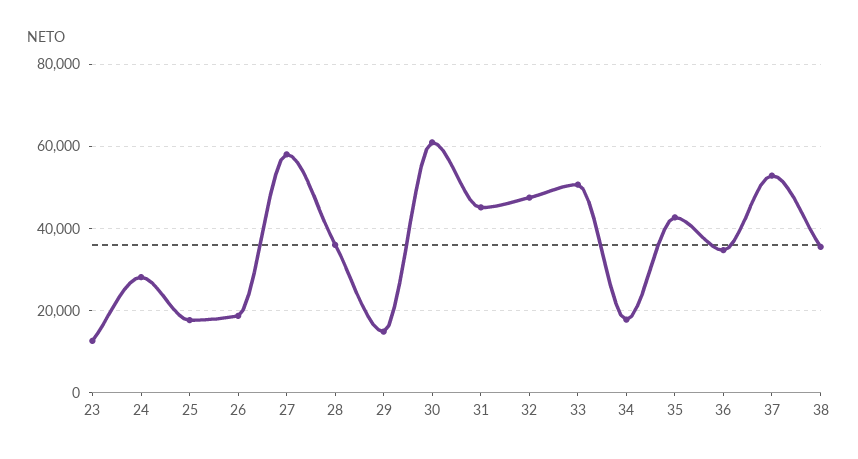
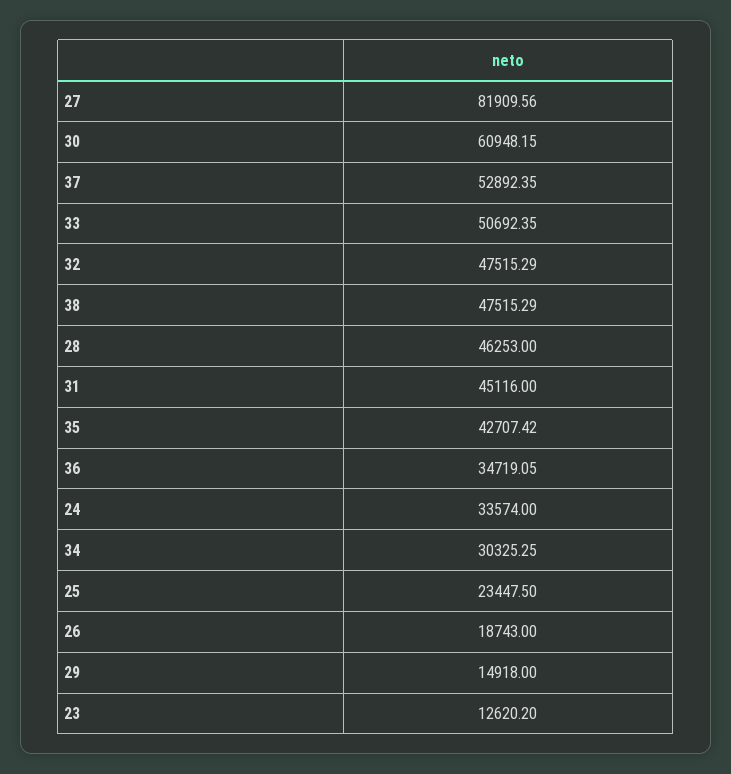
24: 28000 -> 33574
25: 18000 -> 23447.5
27: 58000 -> 81909.56
28: 36000 -> 46253
34: 18000 -> 30325.25
38: 36000 -> 47515.29

